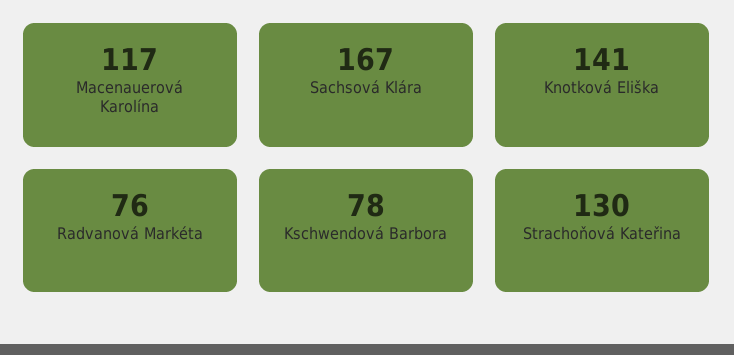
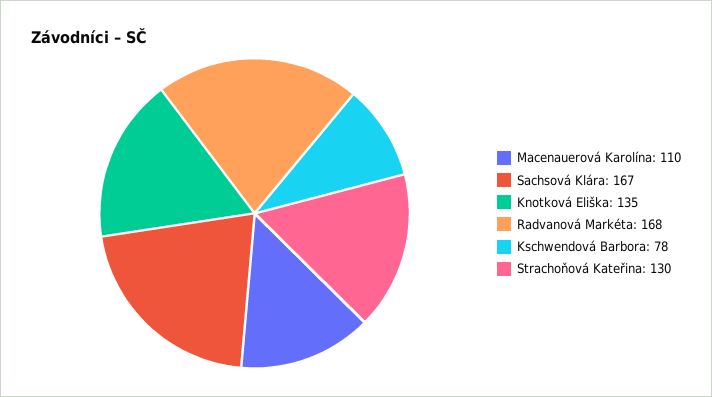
Macenauerová Karolína: 117 -> 110
Knotková Eliška: 141 -> 135
Radvanová Markéta: 76 -> 168

